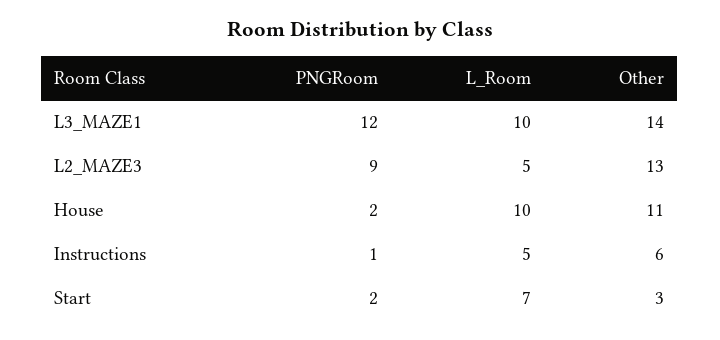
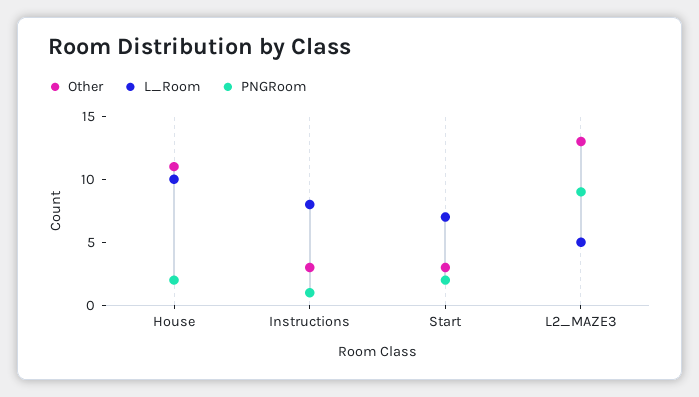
PNGRoom, L3_MAZE1: 12 -> none
L_Room, L3_MAZE1: 10 -> none
Other, L3_MAZE1: 14 -> none
L_Room, Instructions: 5 -> 8
Other, Instructions: 6 -> 3

